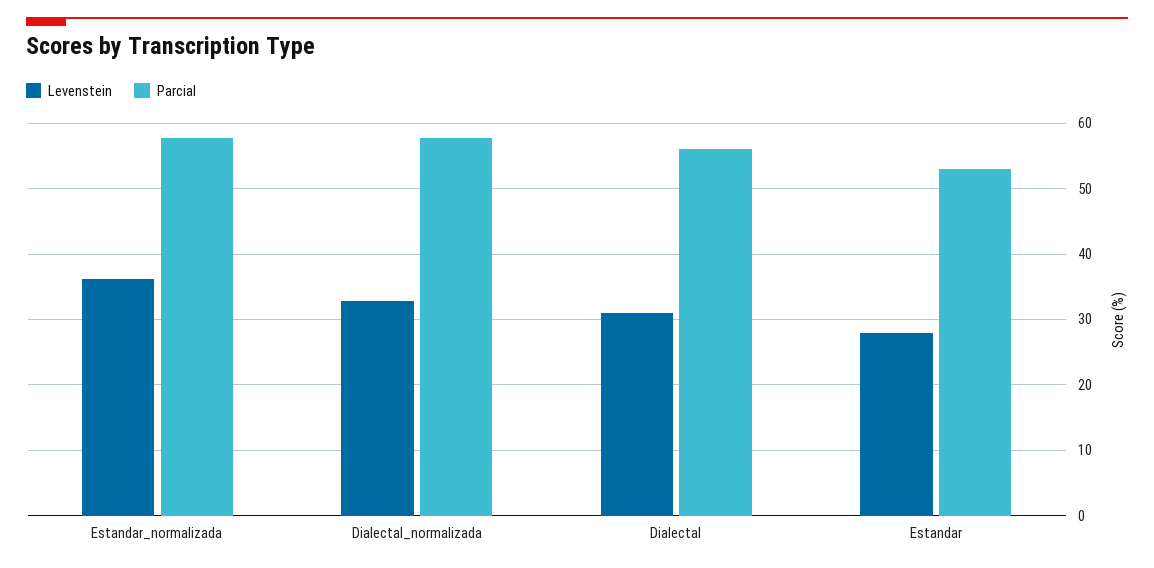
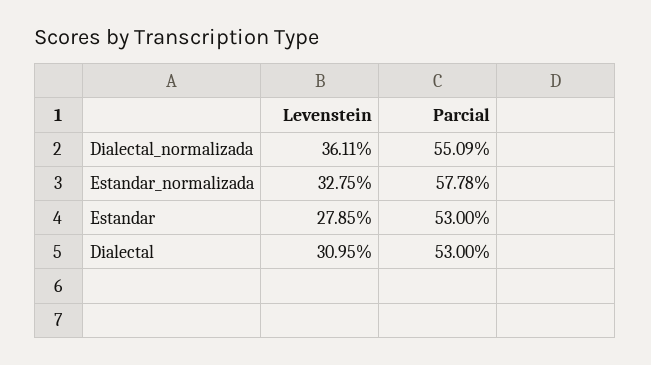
Levenstein, Estandar_normalizada: 36 -> 32.75
Levenstein, Dialectal_normalizada: 33 -> 36.11
Parcial, Dialectal_normalizada: 58 -> 55.09
Parcial, Dialectal: 56 -> 53

